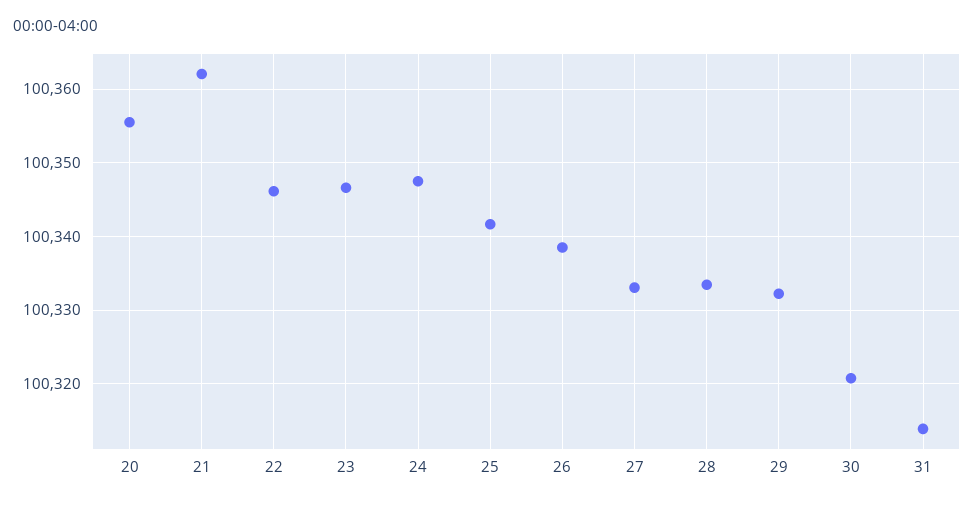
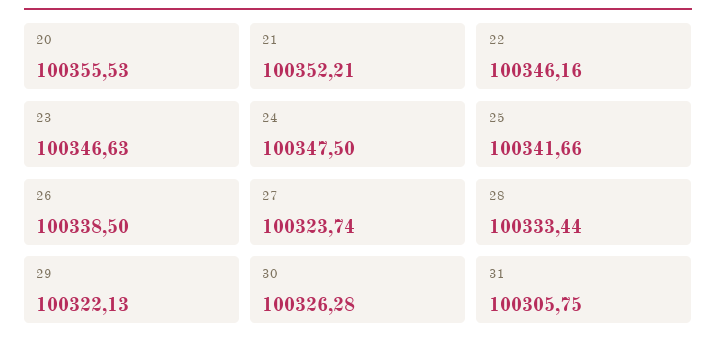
21: 100362 -> 100352.21
27: 100333 -> 100323.74
29: 100332 -> 100322.13
30: 100321 -> 100326.28
31: 100314 -> 100305.75

